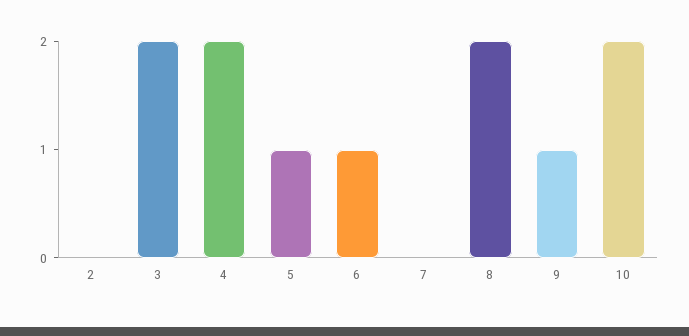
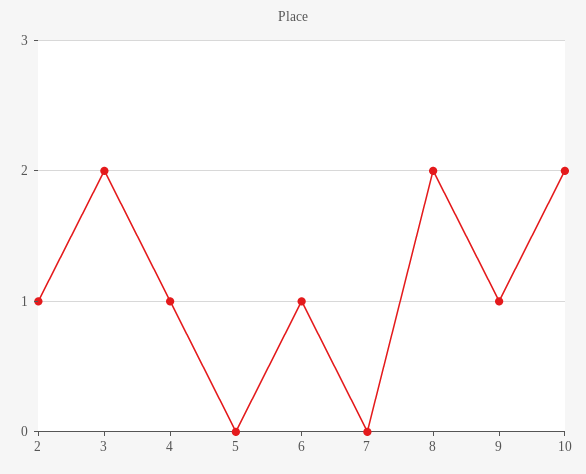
2: 0 -> 1
4: 2 -> 1
5: 1 -> 0

